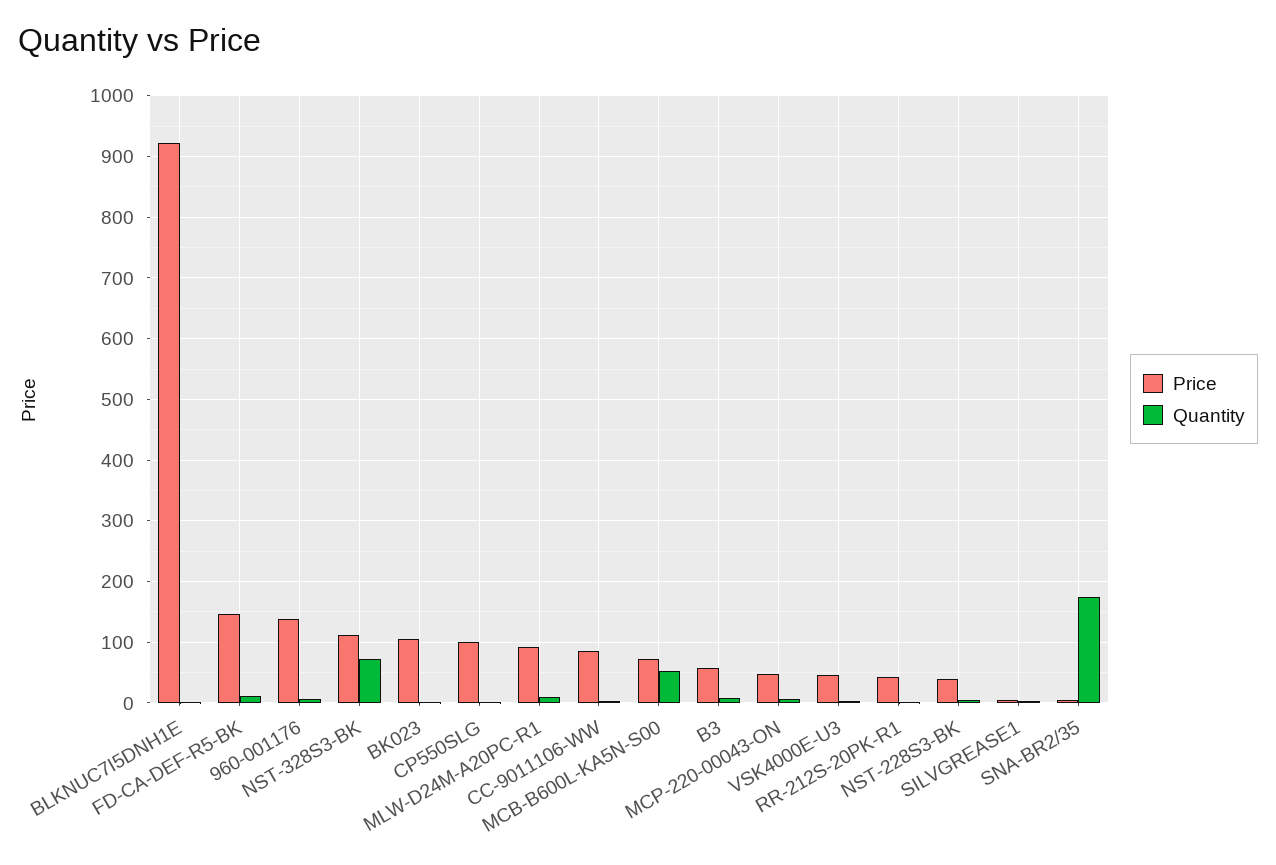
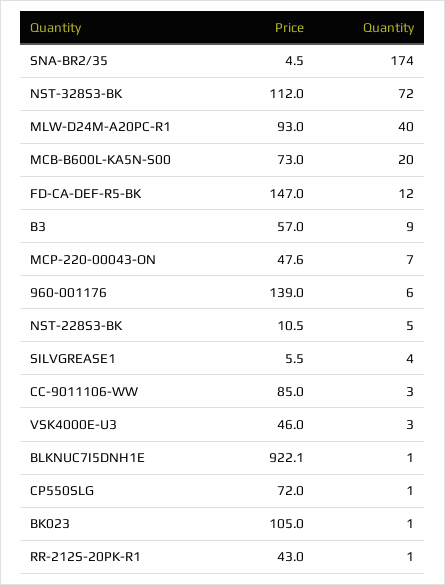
Price, CP550SLG: 100 -> 72
Quantity, MLW-D24M-A20PC-R1: 10 -> 40
Quantity, MCB-B600L-KA5N-S00: 50 -> 20
Price, NST-228S3-BK: 40 -> 10.5

